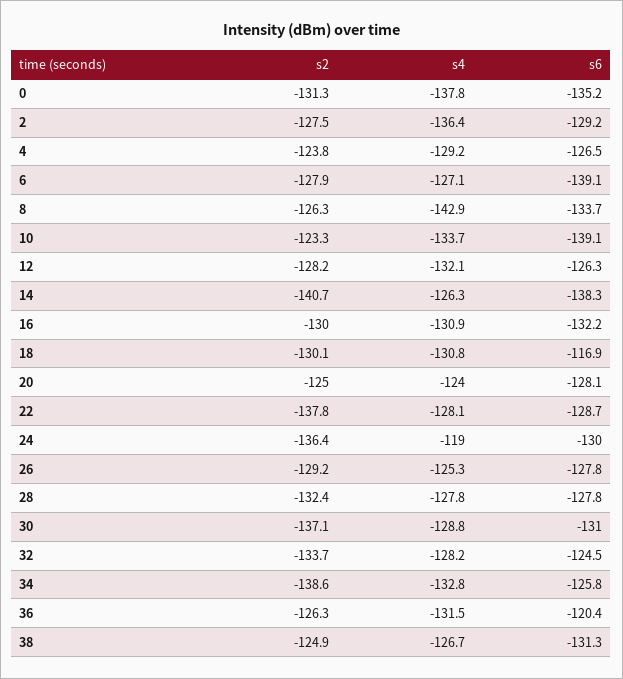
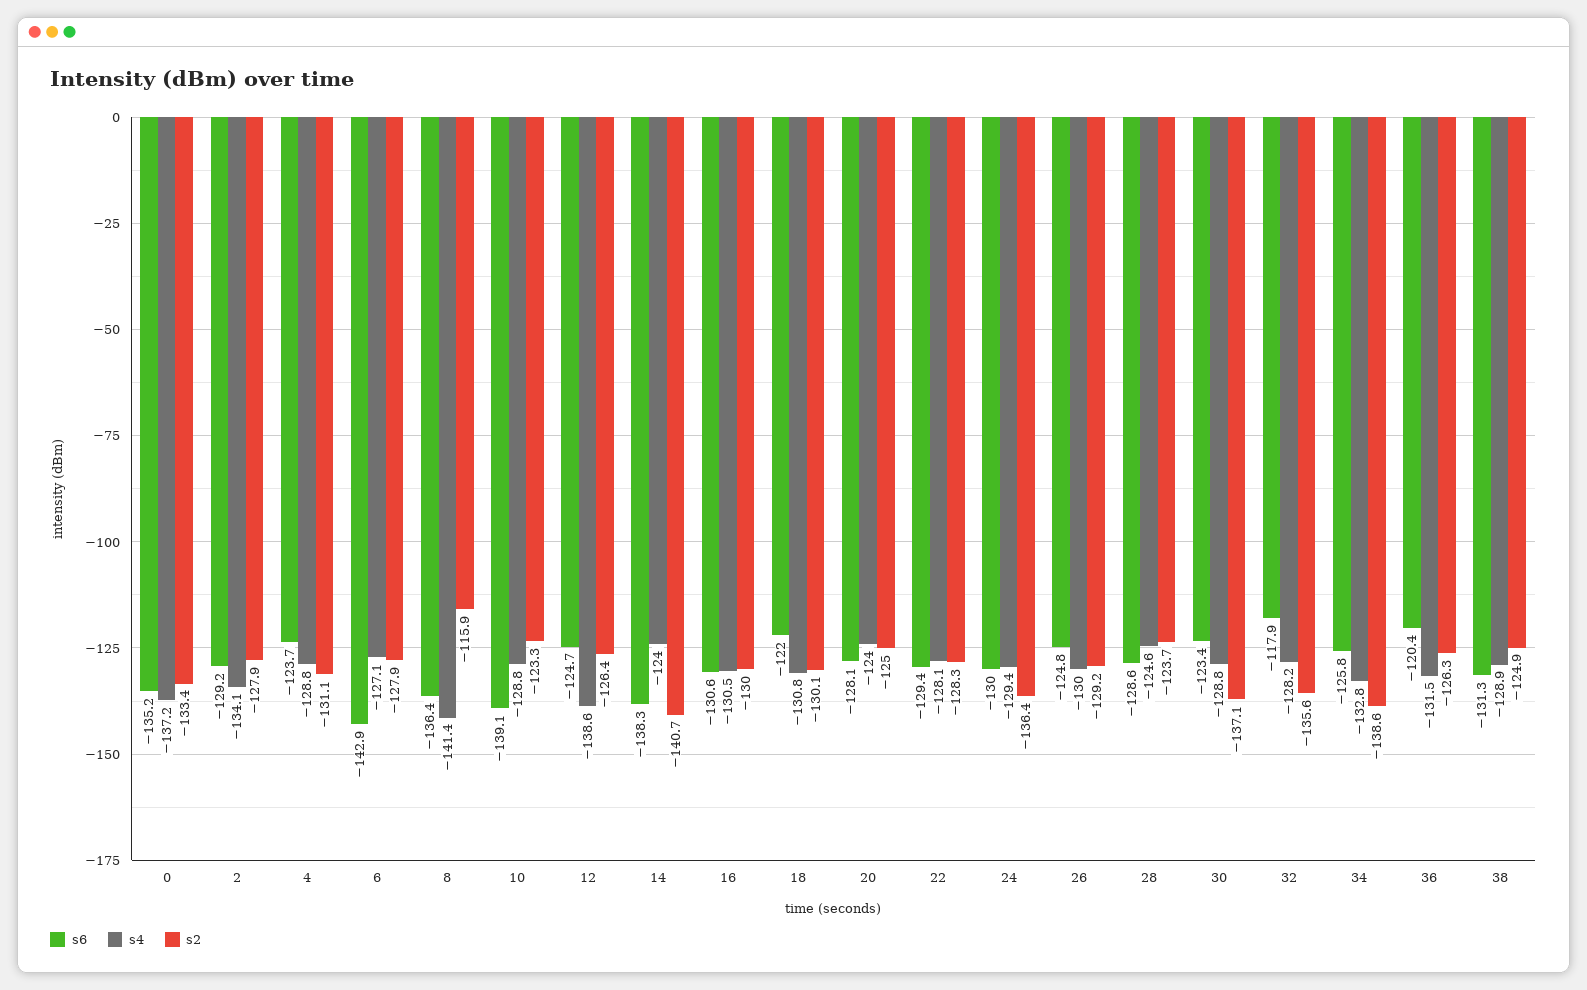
s2, 0: -131.3 -> -133.4
s4, 0: -137.8 -> -137.2
s2, 2: -127.5 -> -127.9
s4, 2: -136.4 -> -134.1
s2, 4: -123.8 -> -131.1
s4, 4: -129.2 -> -128.8
s6, 4: -126.5 -> -123.7
s6, 6: -139.1 -> -142.9
s2, 8: -126.3 -> -115.9
s4, 8: -142.9 -> -141.4
s6, 8: -133.7 -> -136.4
s4, 10: -133.7 -> -128.8
s2, 12: -128.2 -> -126.4
s4, 12: -132.1 -> -138.6
s6, 12: -126.3 -> -124.7
s4, 14: -126.3 -> -124
s4, 16: -130.9 -> -130.5
s6, 16: -132.2 -> -130.6
s6, 18: -116.9 -> -122
s2, 22: -137.8 -> -128.3
s6, 22: -128.7 -> -129.4
s4, 24: -119 -> -129.4
s4, 26: -125.3 -> -130
s6, 26: -127.8 -> -124.8
s2, 28: -132.4 -> -123.7
s4, 28: -127.8 -> -124.6
s6, 28: -127.8 -> -128.6
s6, 30: -131 -> -123.4
s2, 32: -133.7 -> -135.6
s6, 32: -124.5 -> -117.9
s4, 38: -126.7 -> -128.9

